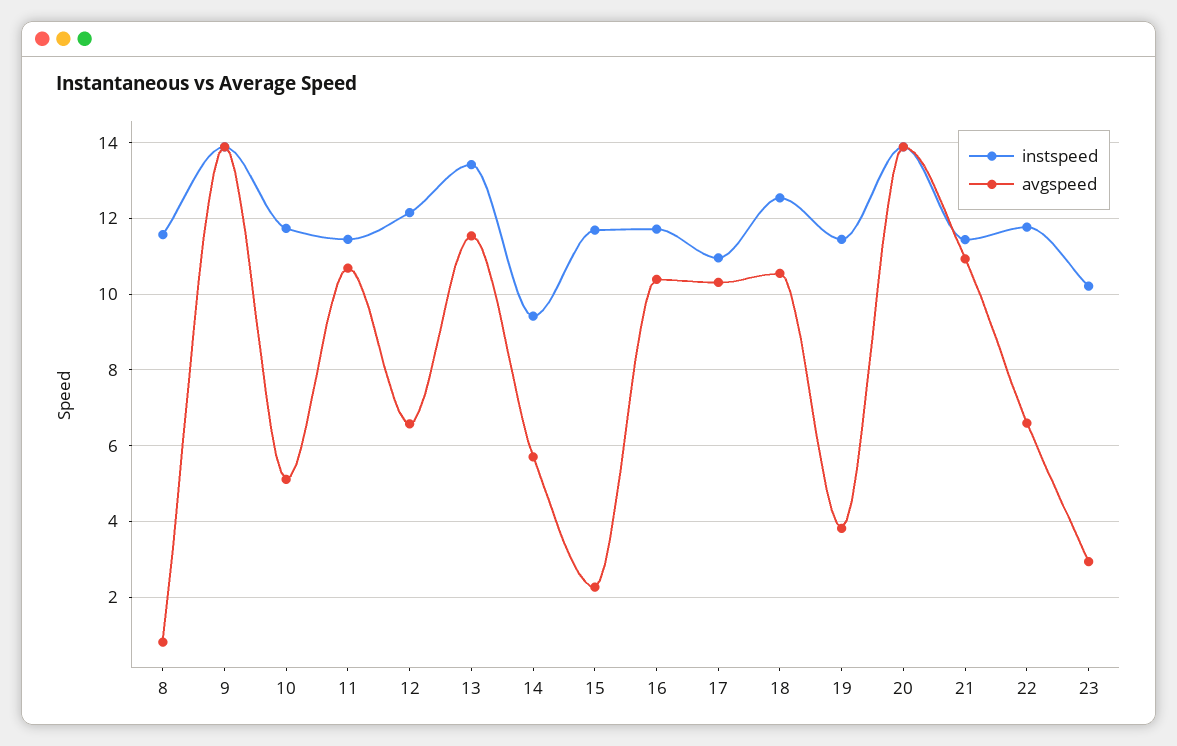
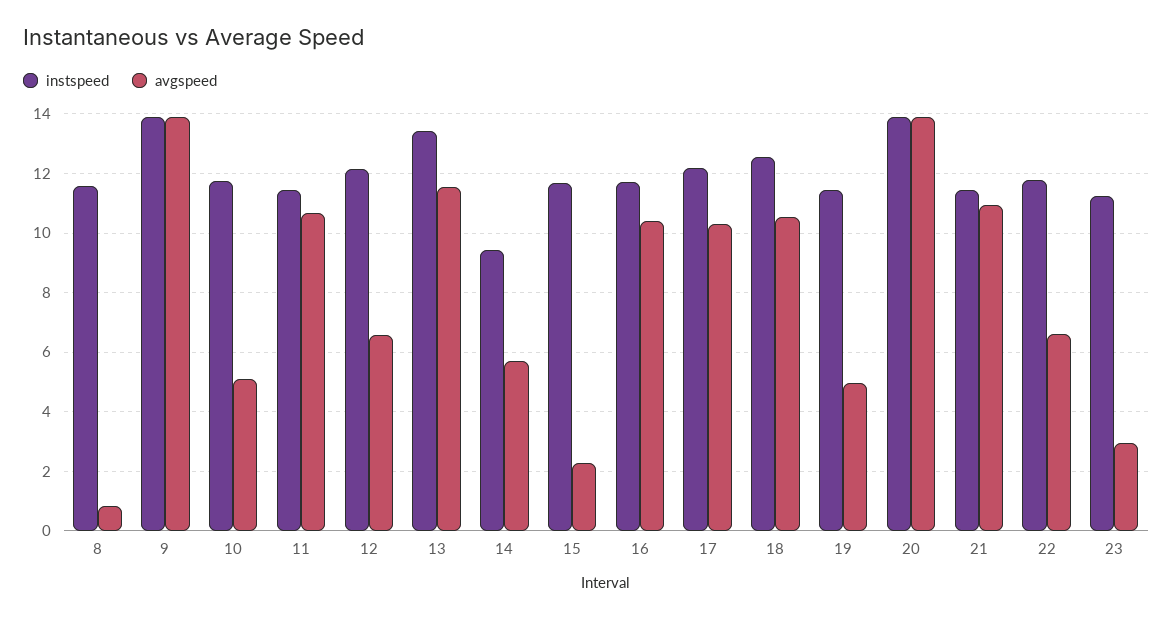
instspeed, 17: 11 -> 12.25
avgspeed, 19: 3.8 -> 5
instspeed, 23: 10.2 -> 11.25

